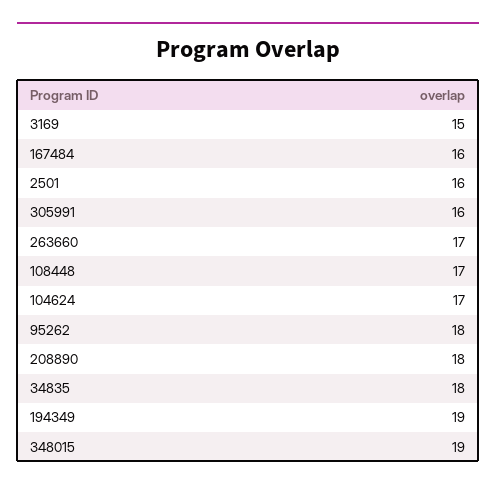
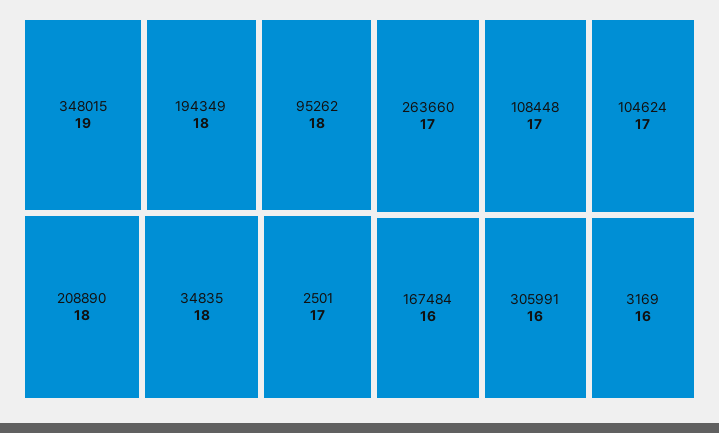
3169: 15 -> 16
2501: 16 -> 17
194349: 19 -> 18

